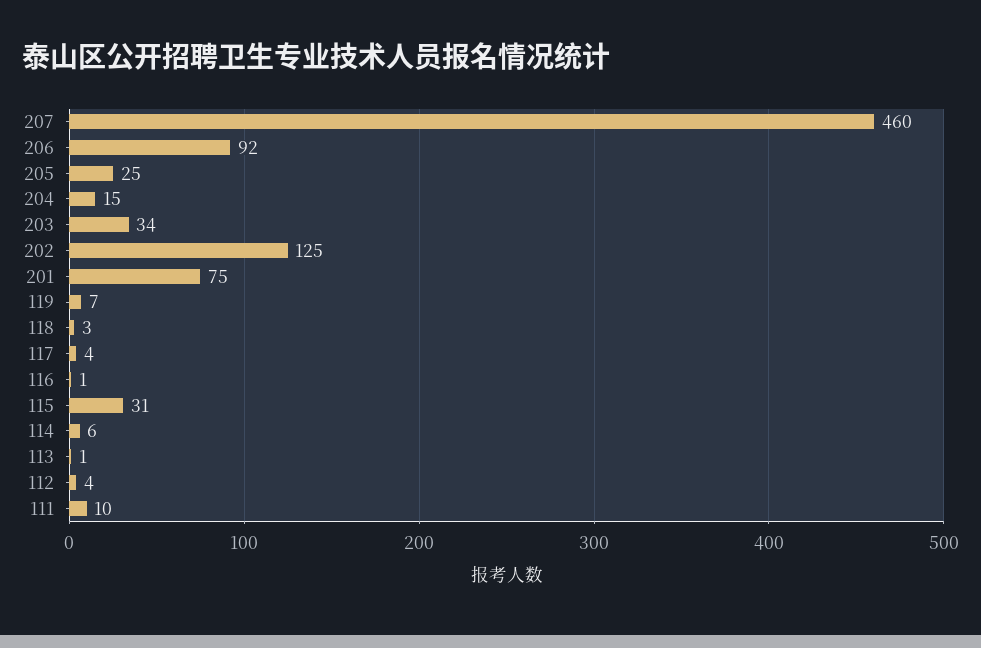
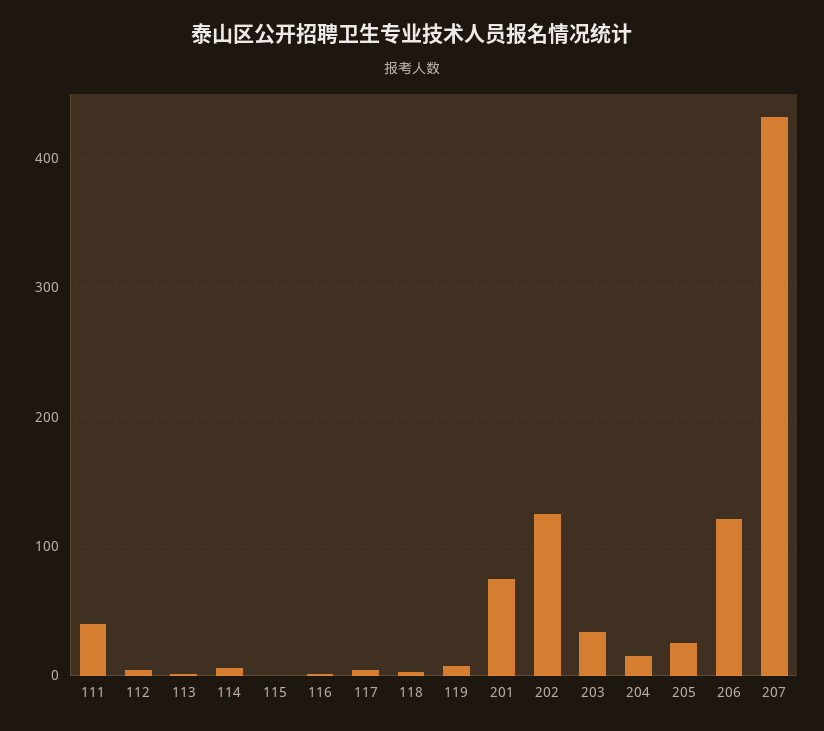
207: 460 -> 430
206: 92 -> 120
115: 31 -> 0
111: 10 -> 40

